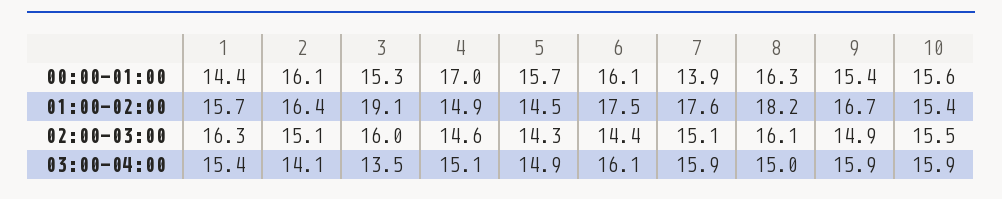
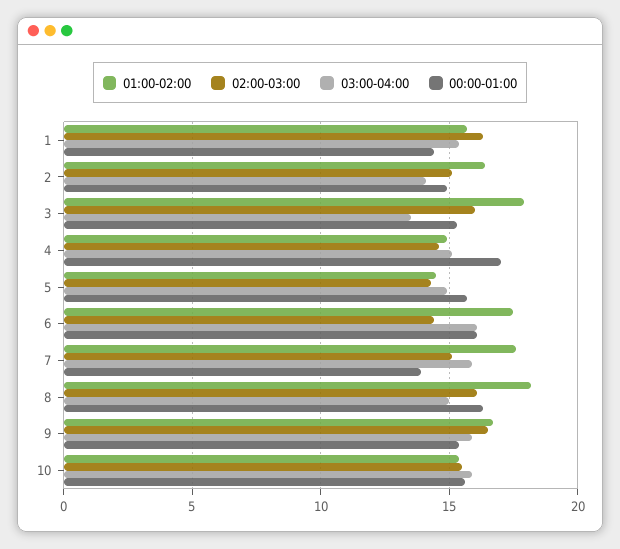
00:00-01:00, 2: 16.1 -> 15
01:00-02:00, 3: 19.1 -> 18
02:00-03:00, 9: 14.9 -> 16.5

